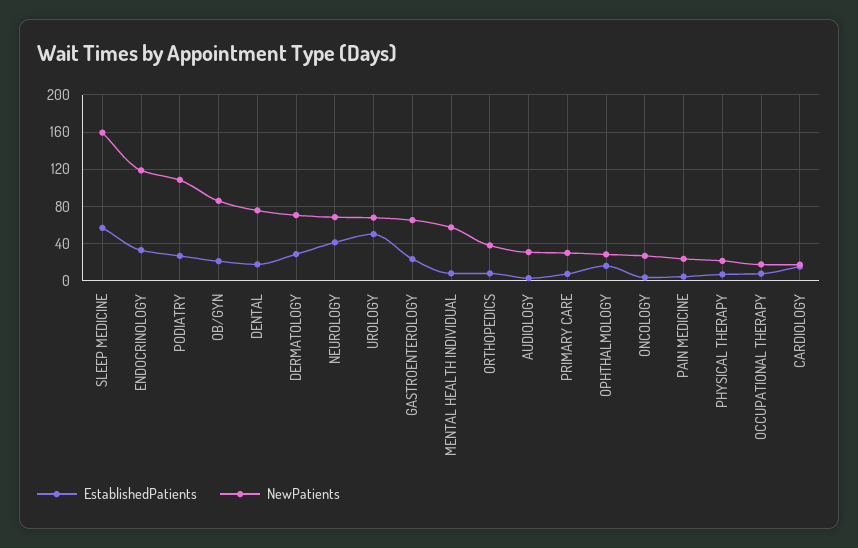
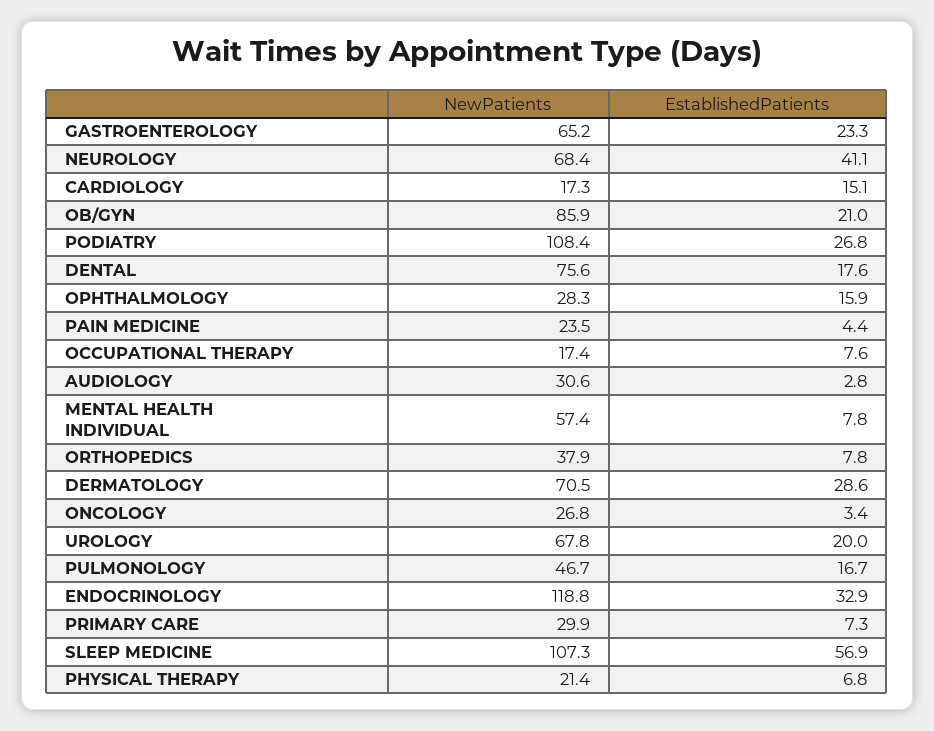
NewPatients, SLEEP MEDICINE: 160 -> 107.3
EstablishedPatients, UROLOGY: 50 -> 20
NewPatients, PULMONOLOGY: none -> 46.7
EstablishedPatients, PULMONOLOGY: none -> 16.7

